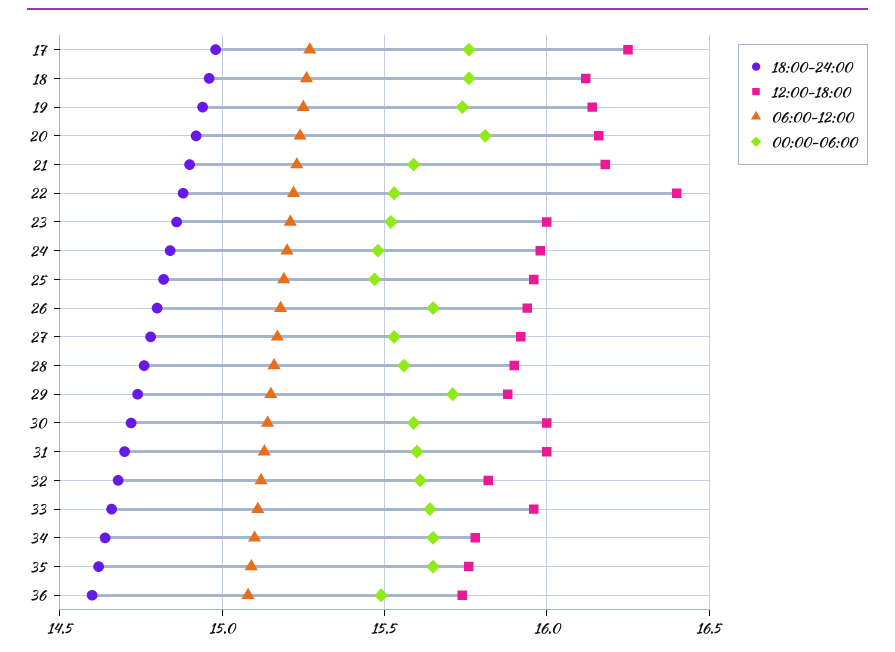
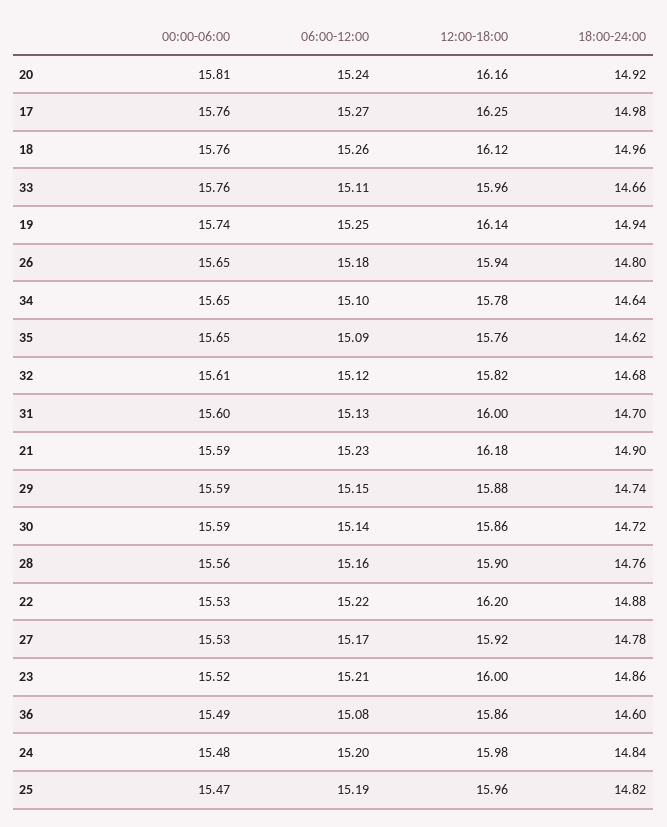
12:00-18:00, 22: 16.4 -> 16.2
00:00-06:00, 29: 15.7 -> 15.59
12:00-18:00, 30: 16 -> 15.86
00:00-06:00, 33: 15.65 -> 15.76
12:00-18:00, 36: 15.75 -> 15.86

